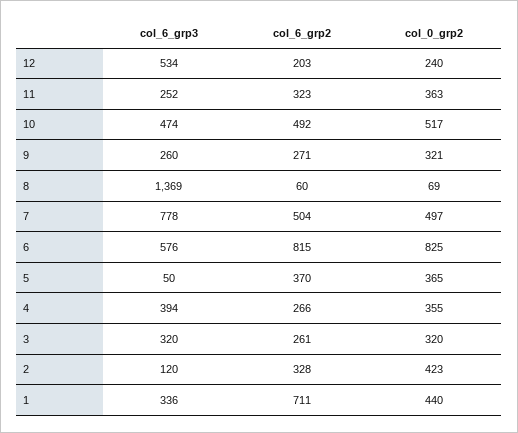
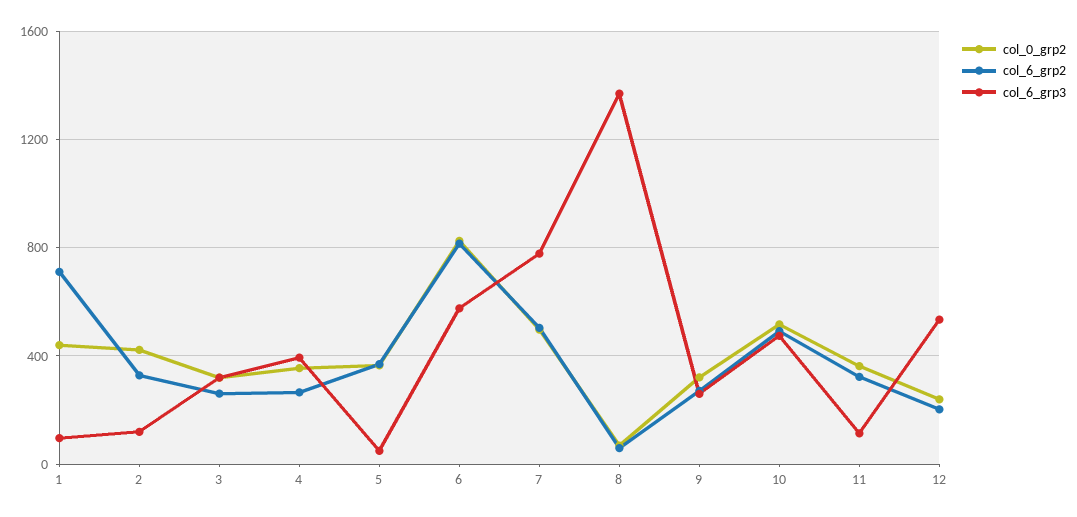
col_6_grp3, 11: 252 -> 100
col_6_grp3, 1: 336 -> 100

